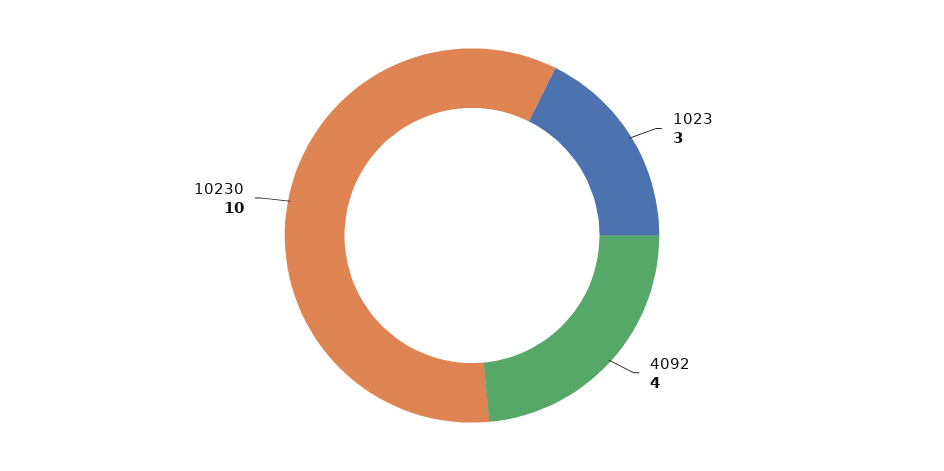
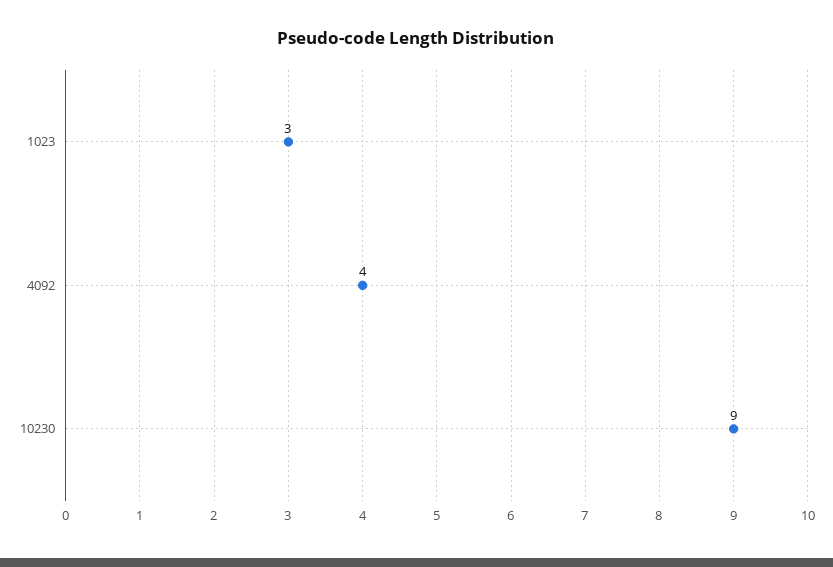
10230: 10 -> 9

